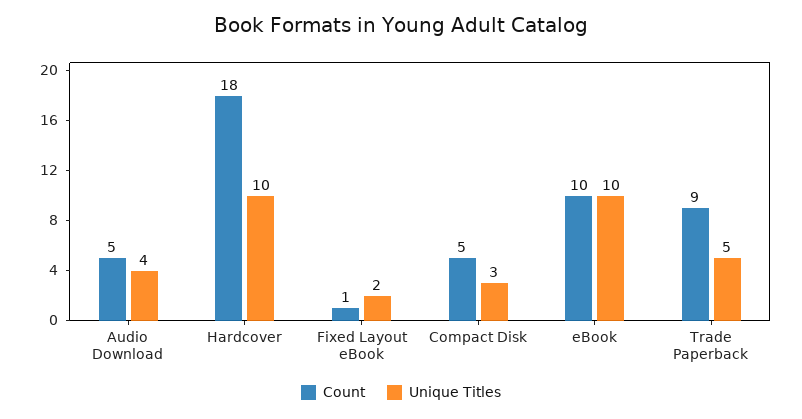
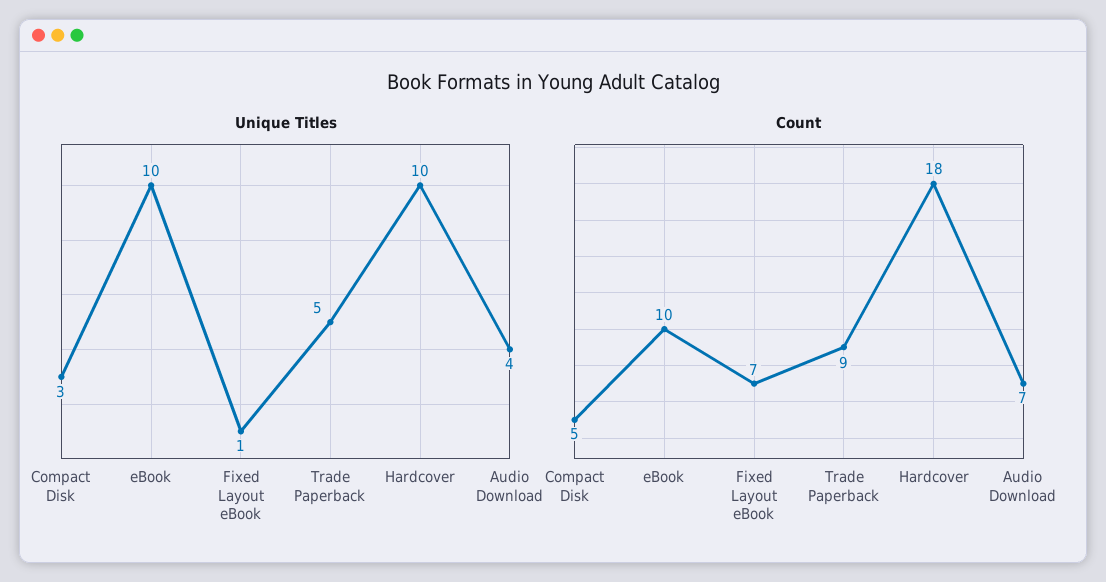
Count, Audio Download: 5 -> 7
Count, Fixed Layout eBook: 1 -> 7
Unique Titles, Fixed Layout eBook: 2 -> 1

